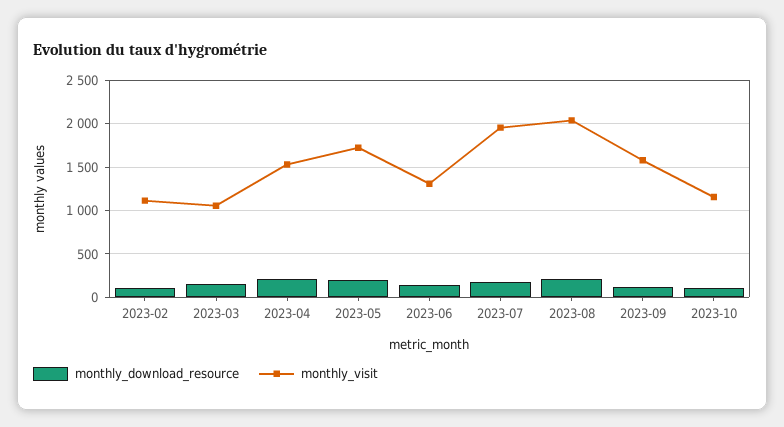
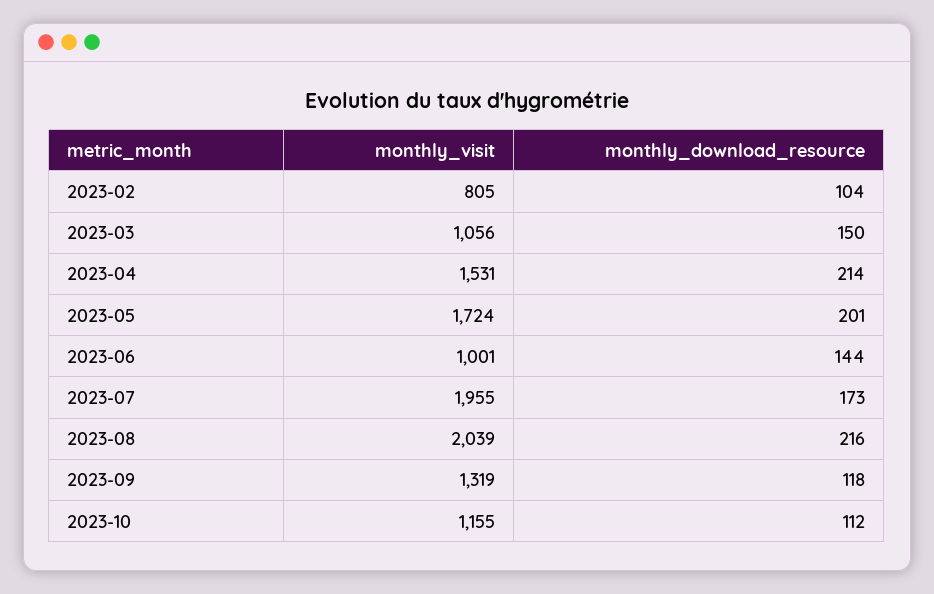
monthly_visit, 2023-02: 1100 -> 805
monthly_visit, 2023-06: 1300 -> 1001
monthly_visit, 2023-09: 1600 -> 1319

